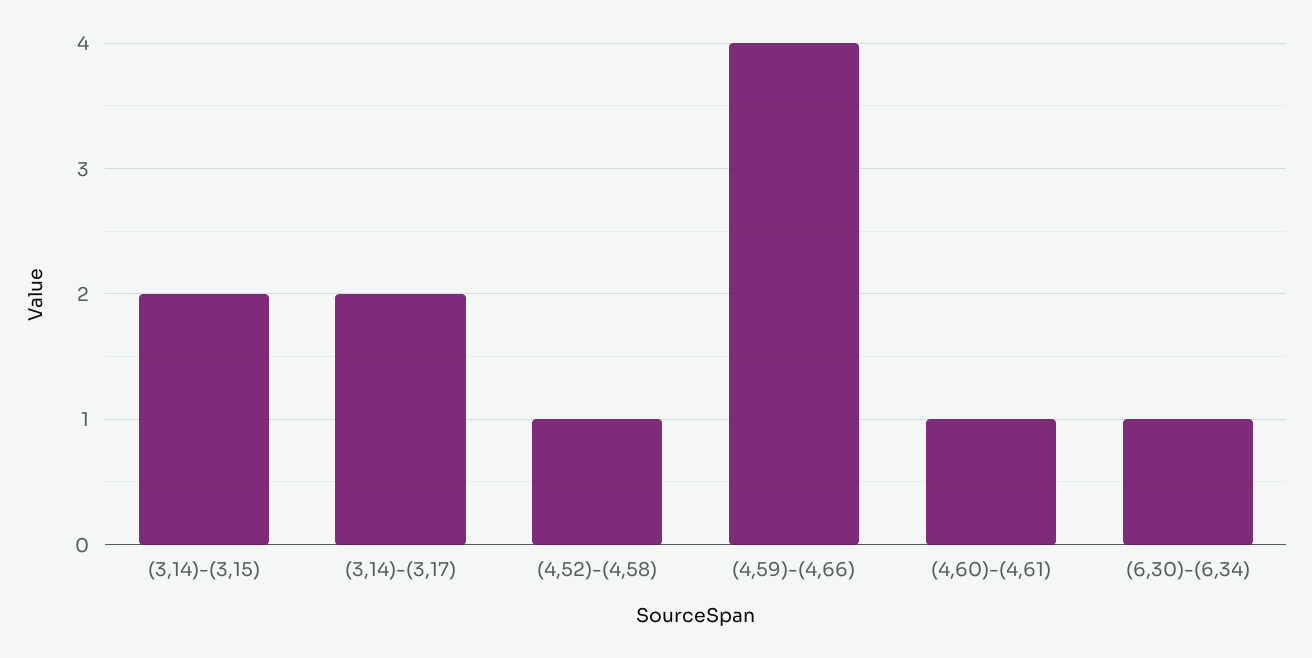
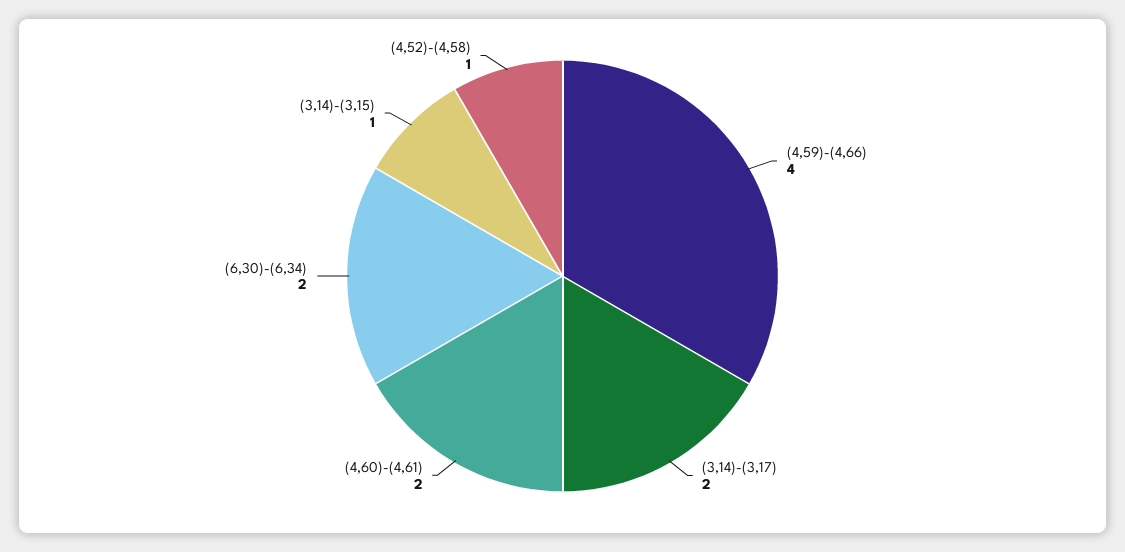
(3,14)-(3,15): 2 -> 1
(4,60)-(4,61): 1 -> 2
(6,30)-(6,34): 1 -> 2

